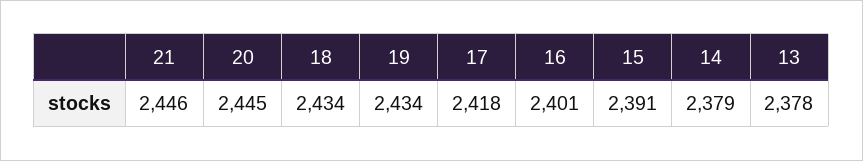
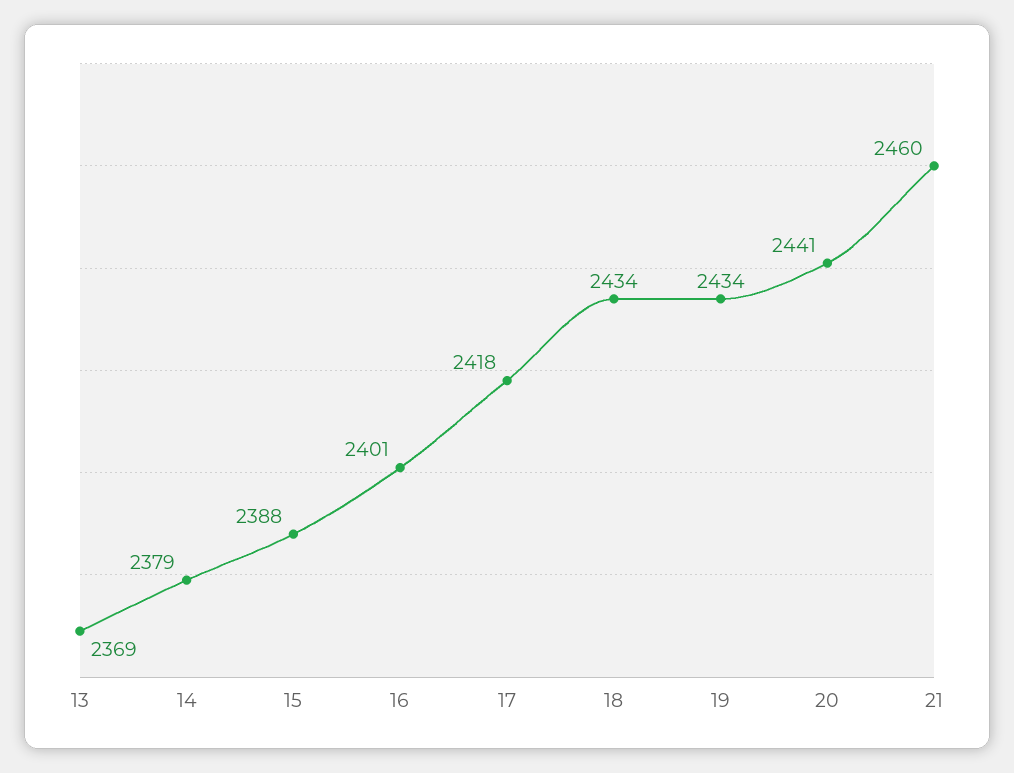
21: 2446 -> 2460
20: 2445 -> 2441
15: 2391 -> 2388
13: 2378 -> 2369

